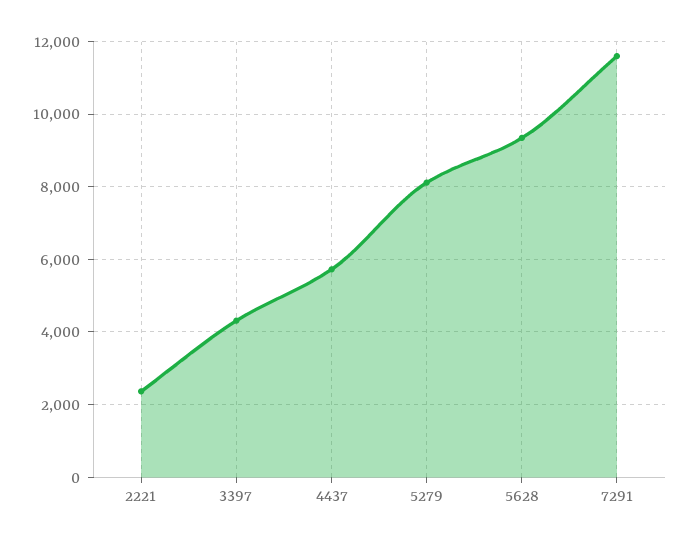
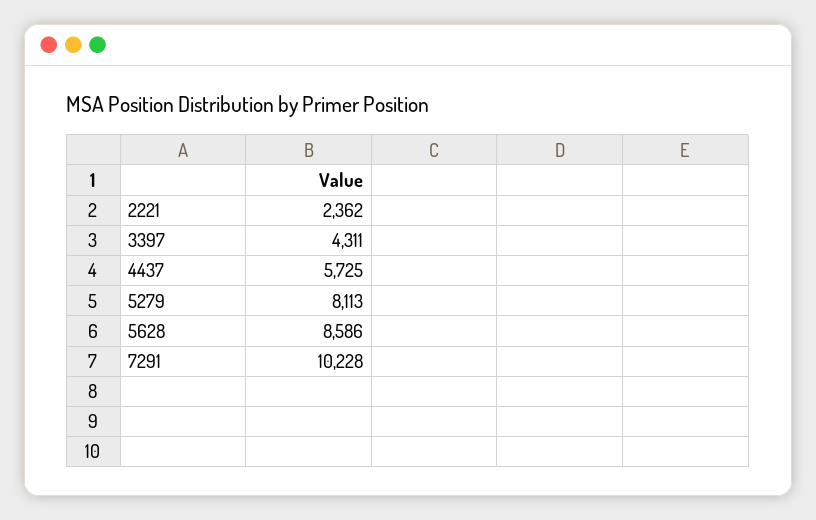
5628: 9400 -> 8586
7291: 11600 -> 10228

